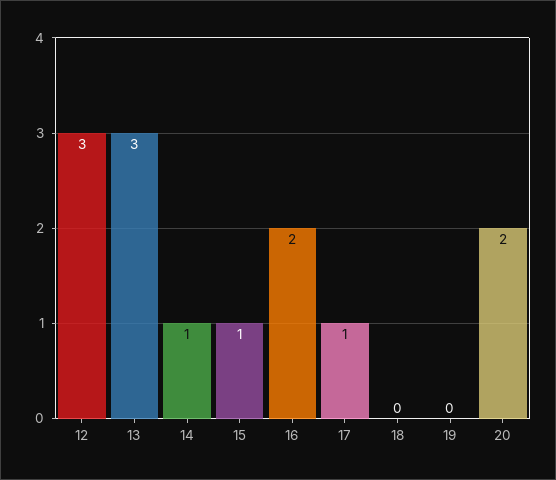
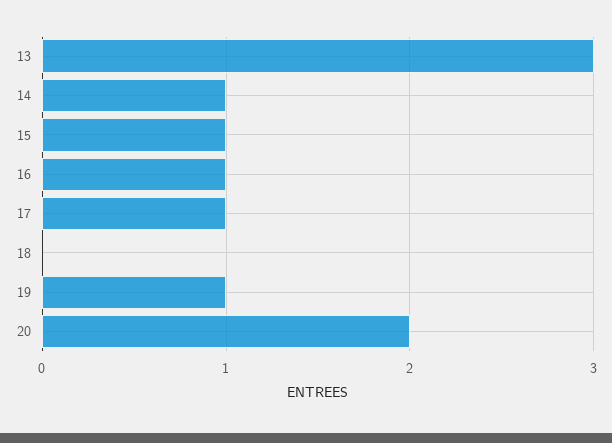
12: 3 -> none
16: 2 -> 1
19: 0 -> 1

